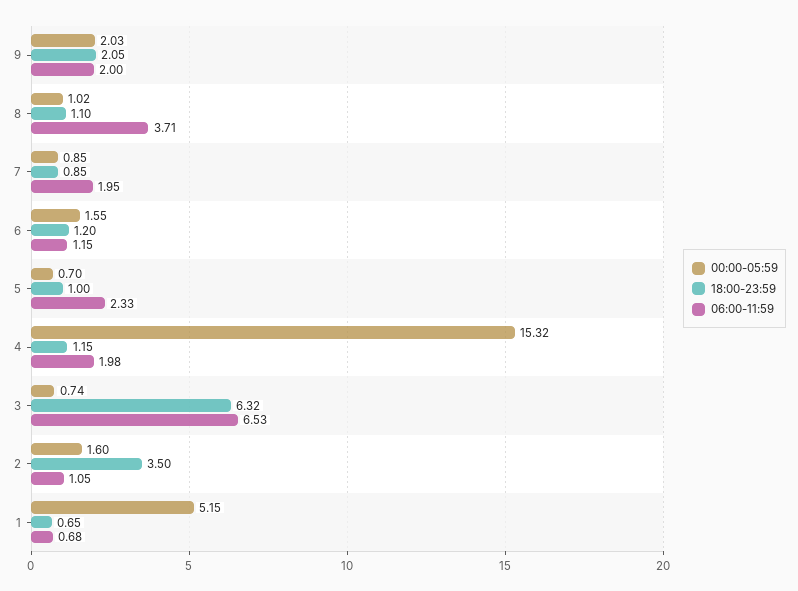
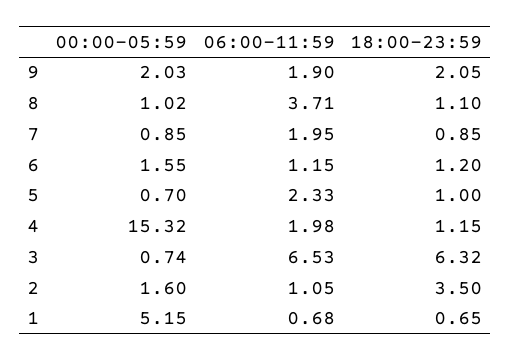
06:00-11:59, 9: 2 -> 1.9

